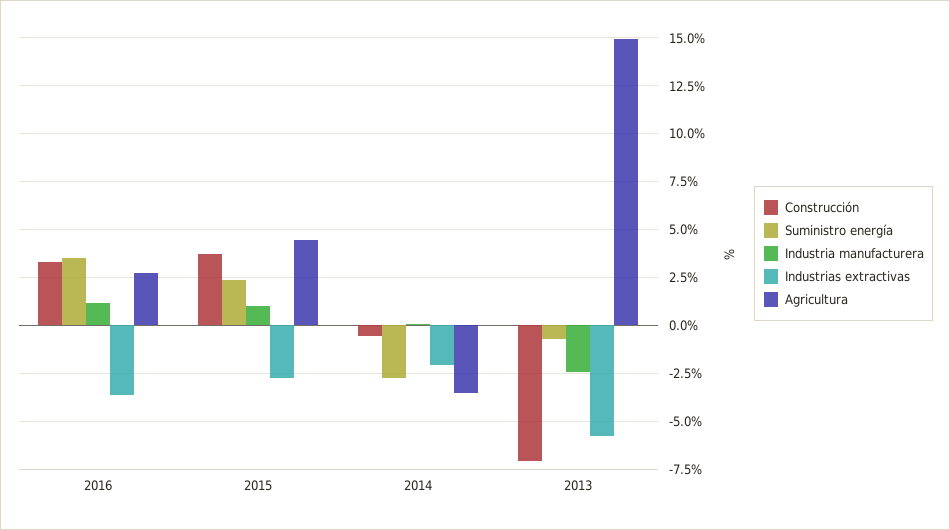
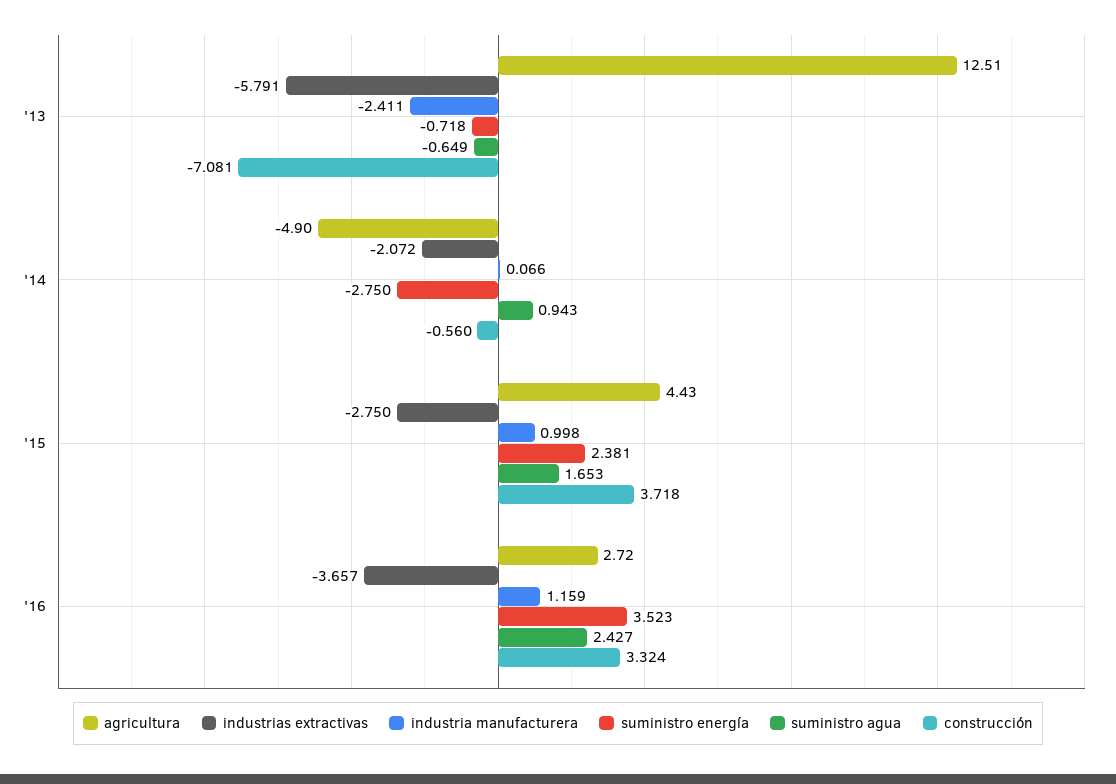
Agricultura, 2014: -3.5 -> -4.9
Agricultura, 2013: 15 -> 12.51
suministro agua, 2013: none -> -0.649
suministro agua, 2014: none -> 0.943
suministro agua, 2015: none -> 1.653
suministro agua, 2016: none -> 2.427

